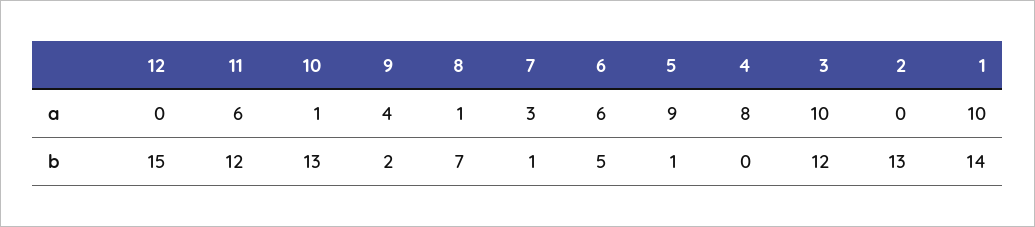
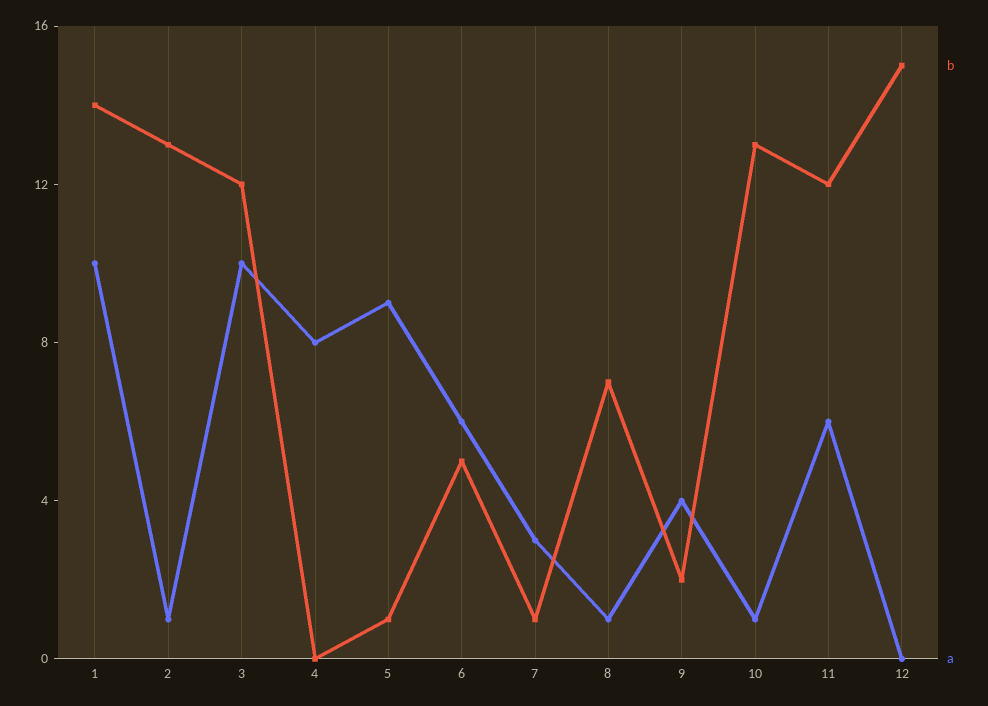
a, 2: 0 -> 1

